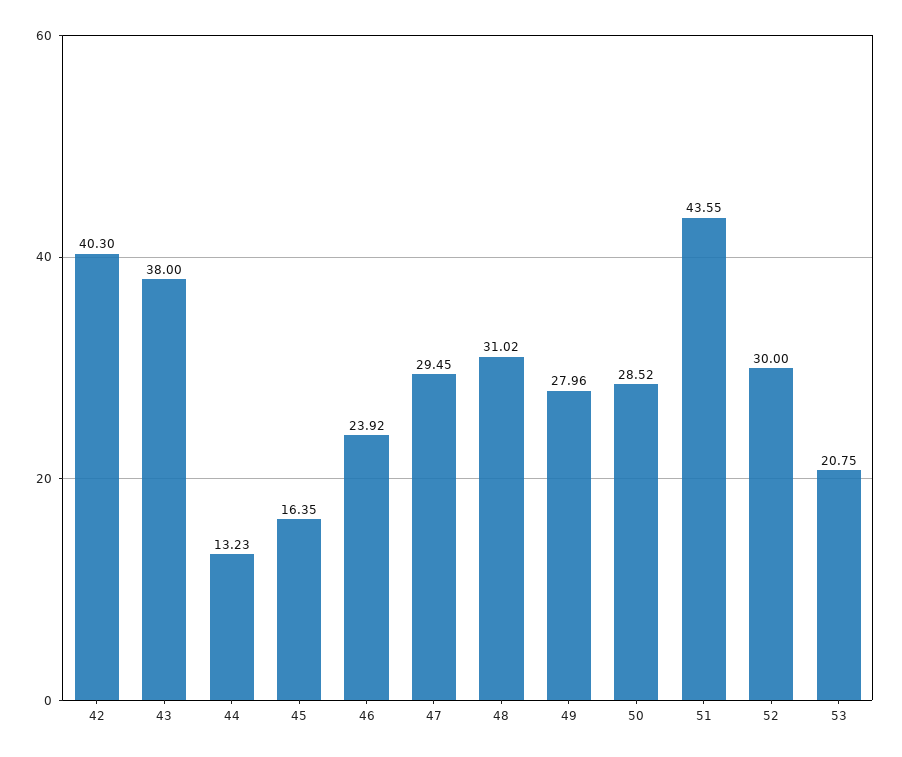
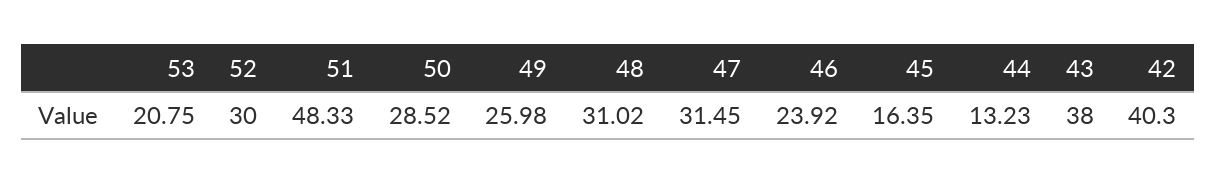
47: 29.45 -> 31.45
49: 27.96 -> 25.98
51: 43.55 -> 48.33

